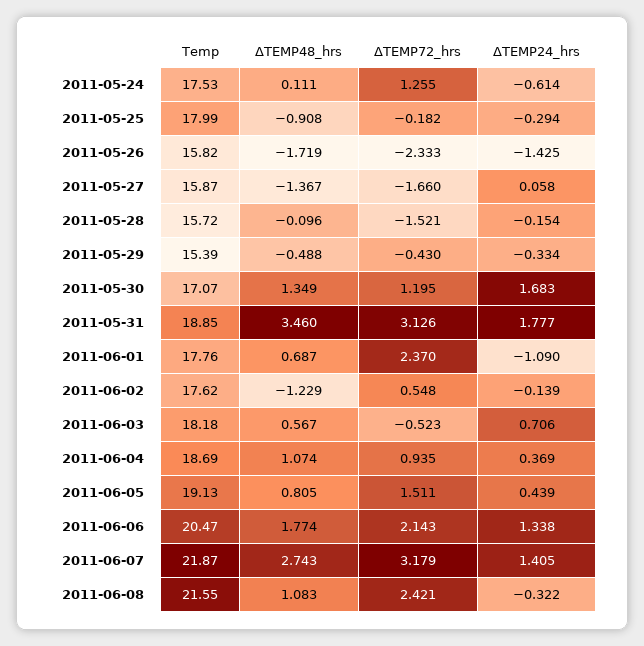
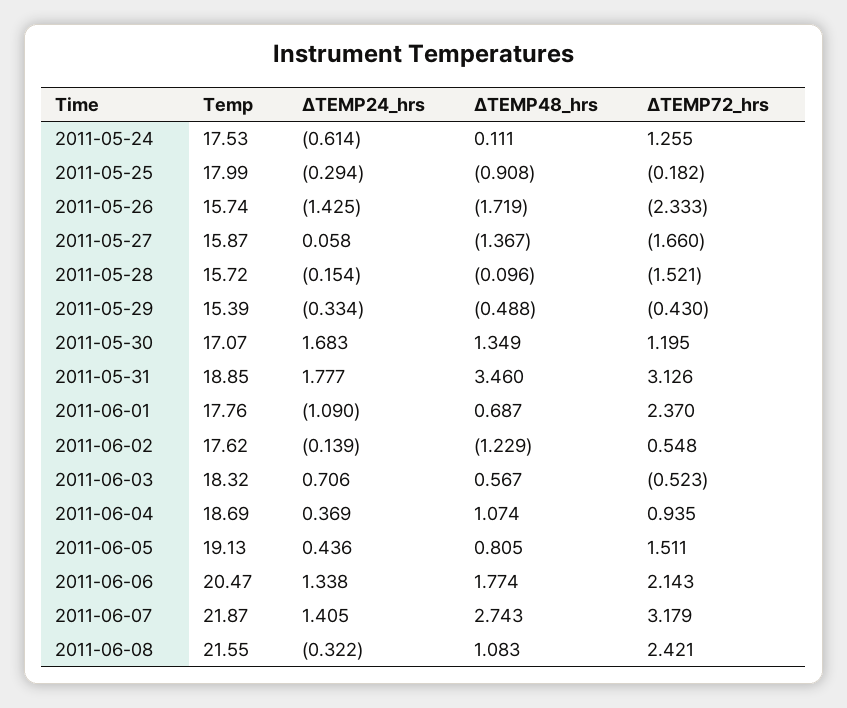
Temp, 2011-05-26: 15.82 -> 15.74
Temp, 2011-06-03: 18.18 -> 18.32
ΔTEMP24_hrs, 2011-06-05: 0.439 -> 0.436

